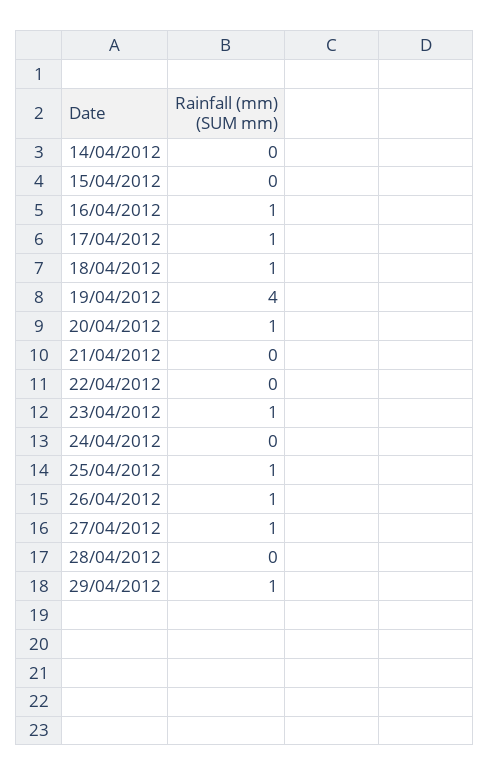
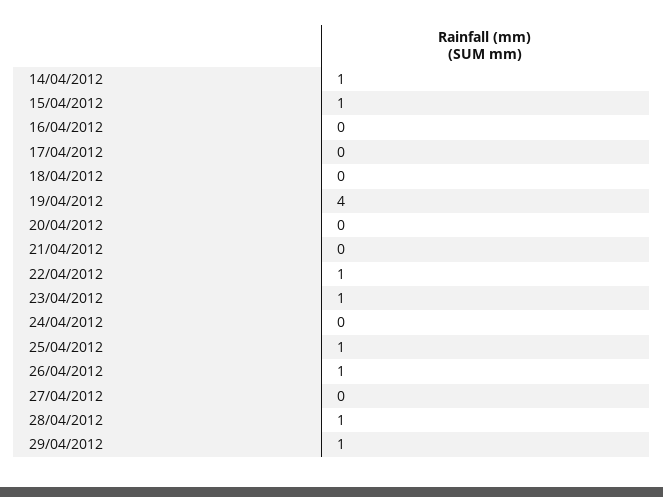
14/04/2012: 0 -> 1
15/04/2012: 0 -> 1
16/04/2012: 1 -> 0
17/04/2012: 1 -> 0
18/04/2012: 1 -> 0
20/04/2012: 1 -> 0
22/04/2012: 0 -> 1
27/04/2012: 1 -> 0
28/04/2012: 0 -> 1

